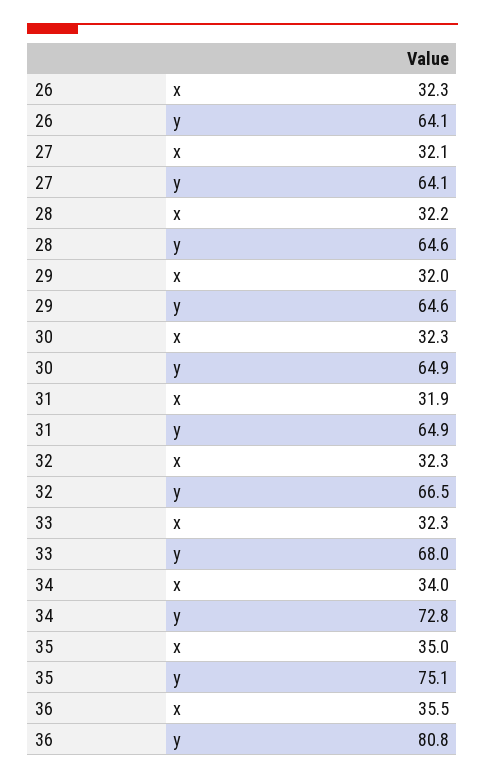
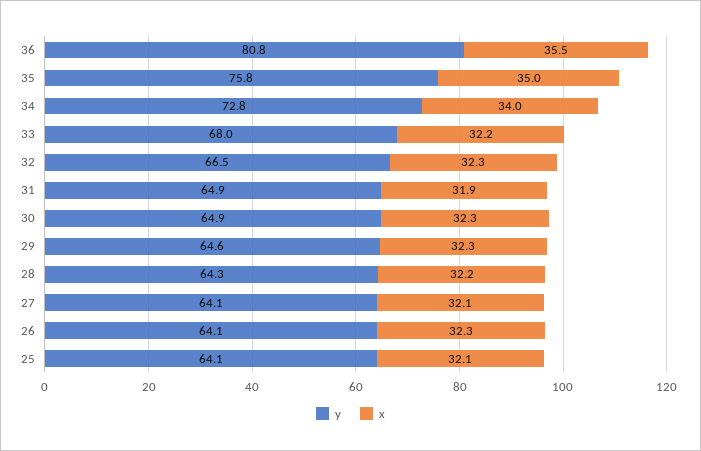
y, 28: 64.6 -> 64.3
x, 29: 32 -> 32.3
x, 33: 32.3 -> 32.2
y, 35: 75.1 -> 75.8
y, 25: none -> 64.1
x, 25: none -> 32.1

